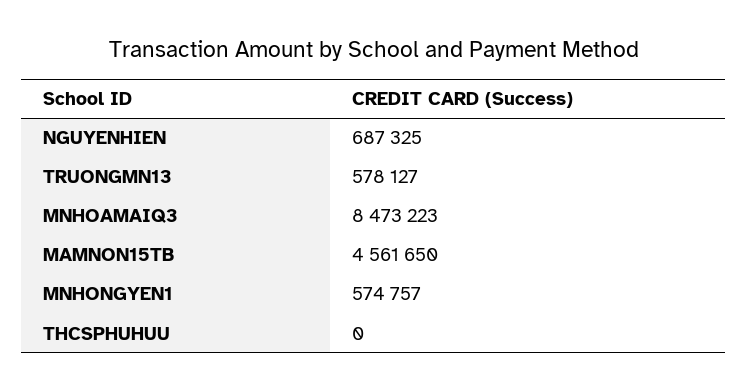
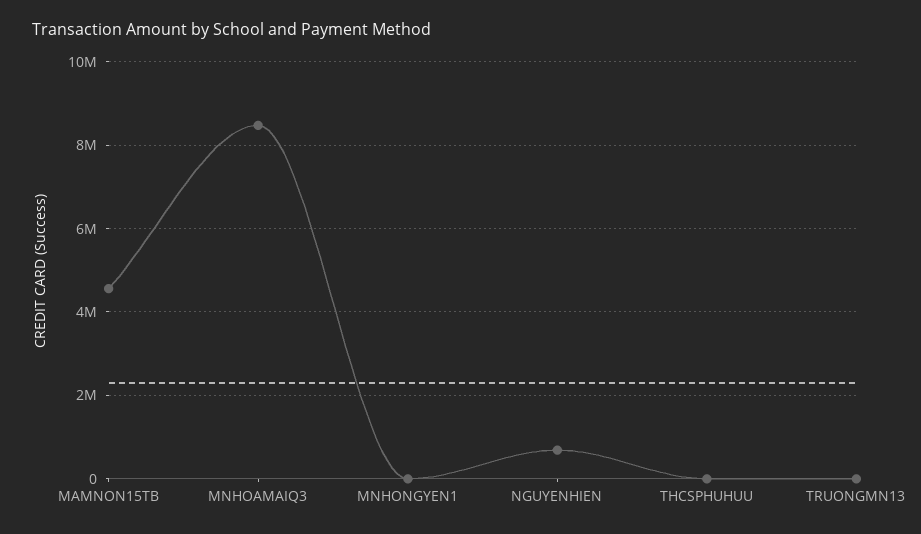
TRUONGMN13: 578127 -> 0
MNHONGYEN1: 574757 -> 0

